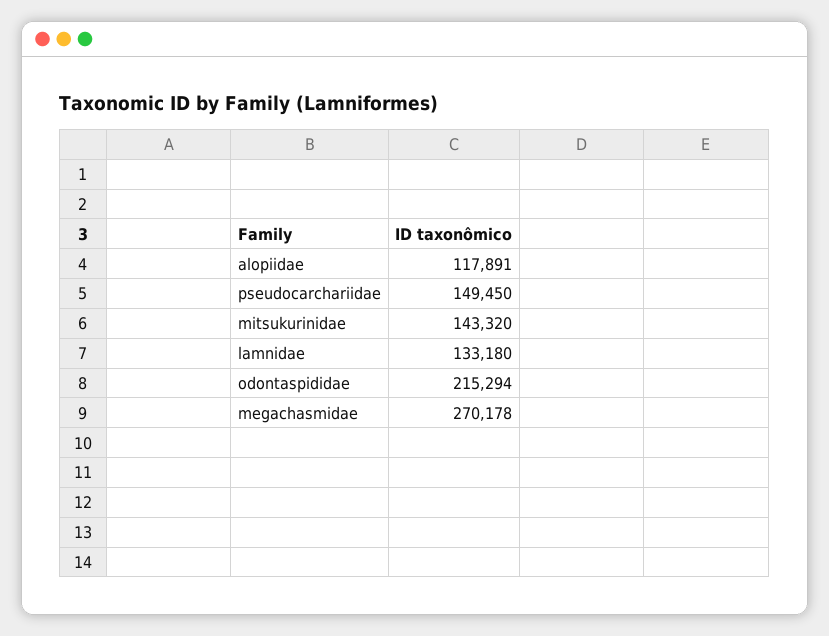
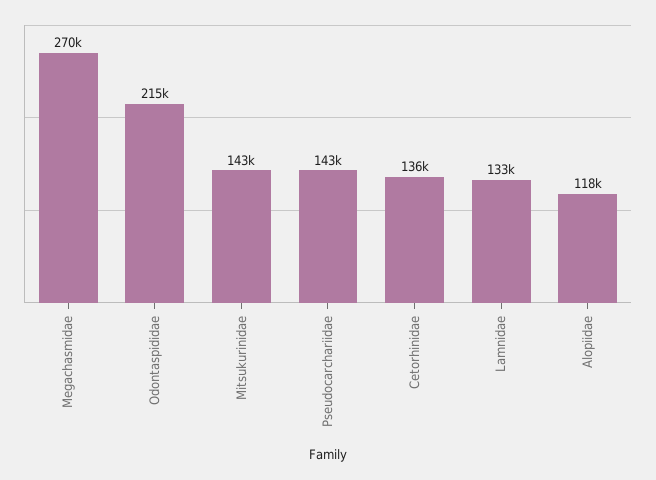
pseudocarchariidae: 149450 -> 143000
Cetorhinidae: none -> 136000

